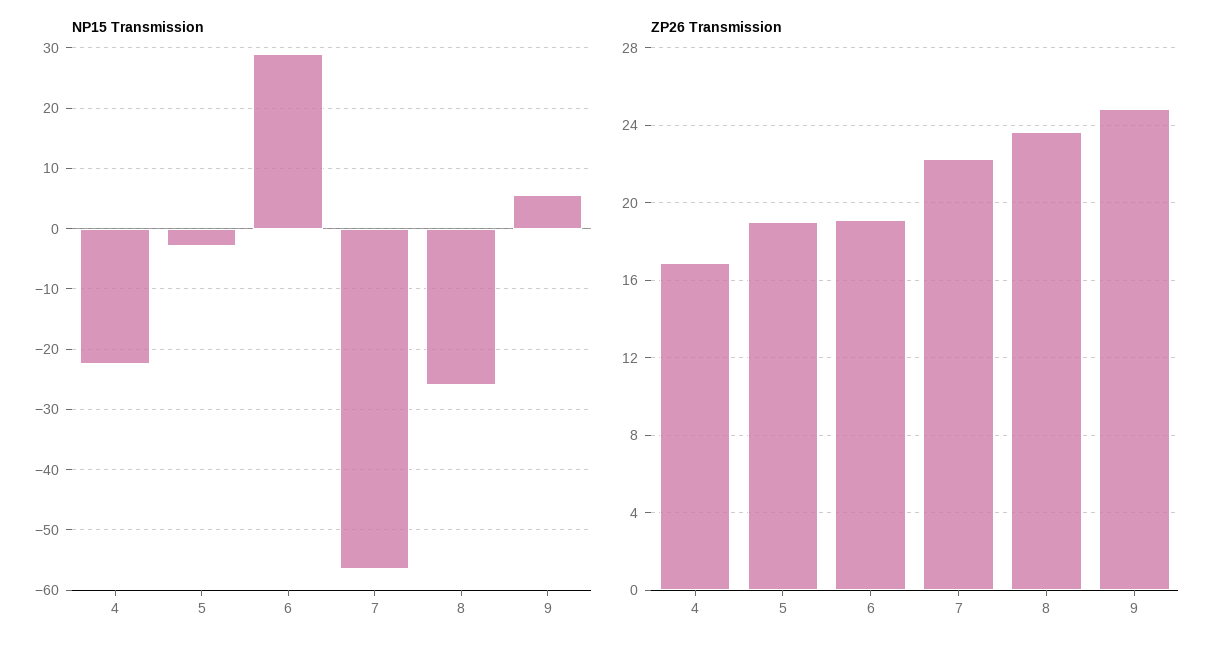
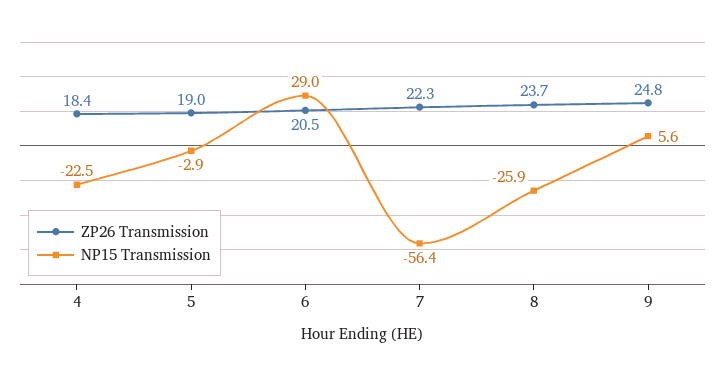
ZP26 Transmission, 4: 17 -> 18.4
ZP26 Transmission, 6: 19 -> 20.5

